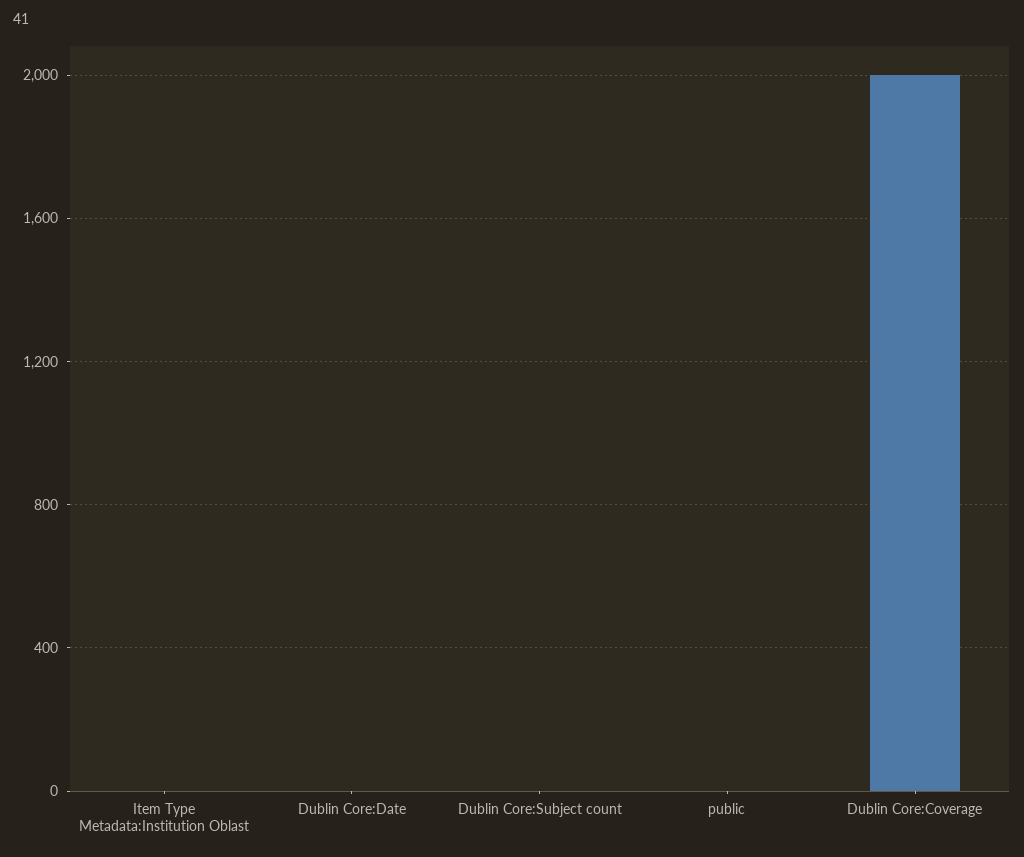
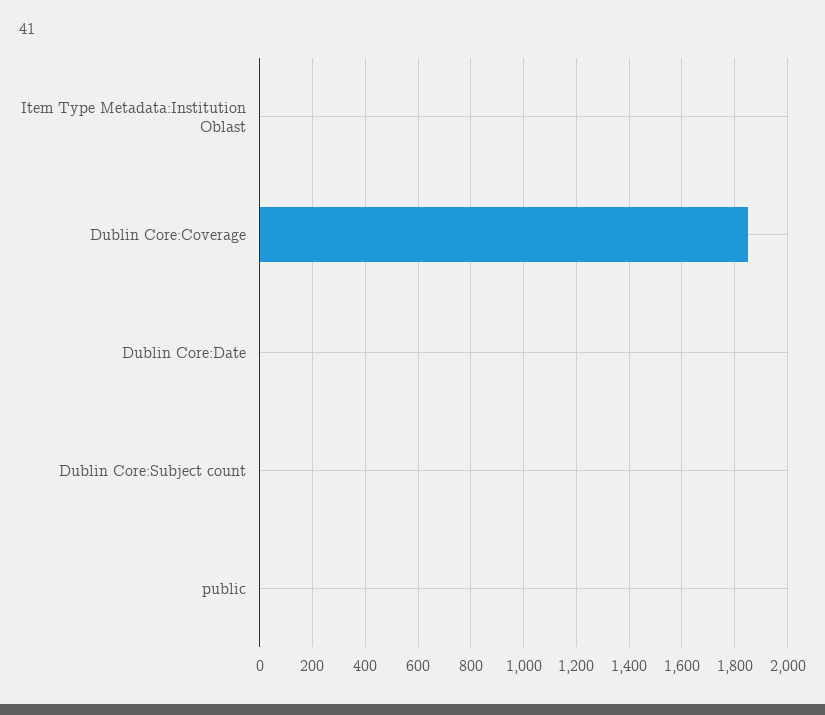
Dublin Core:Coverage: 2000 -> 1850

